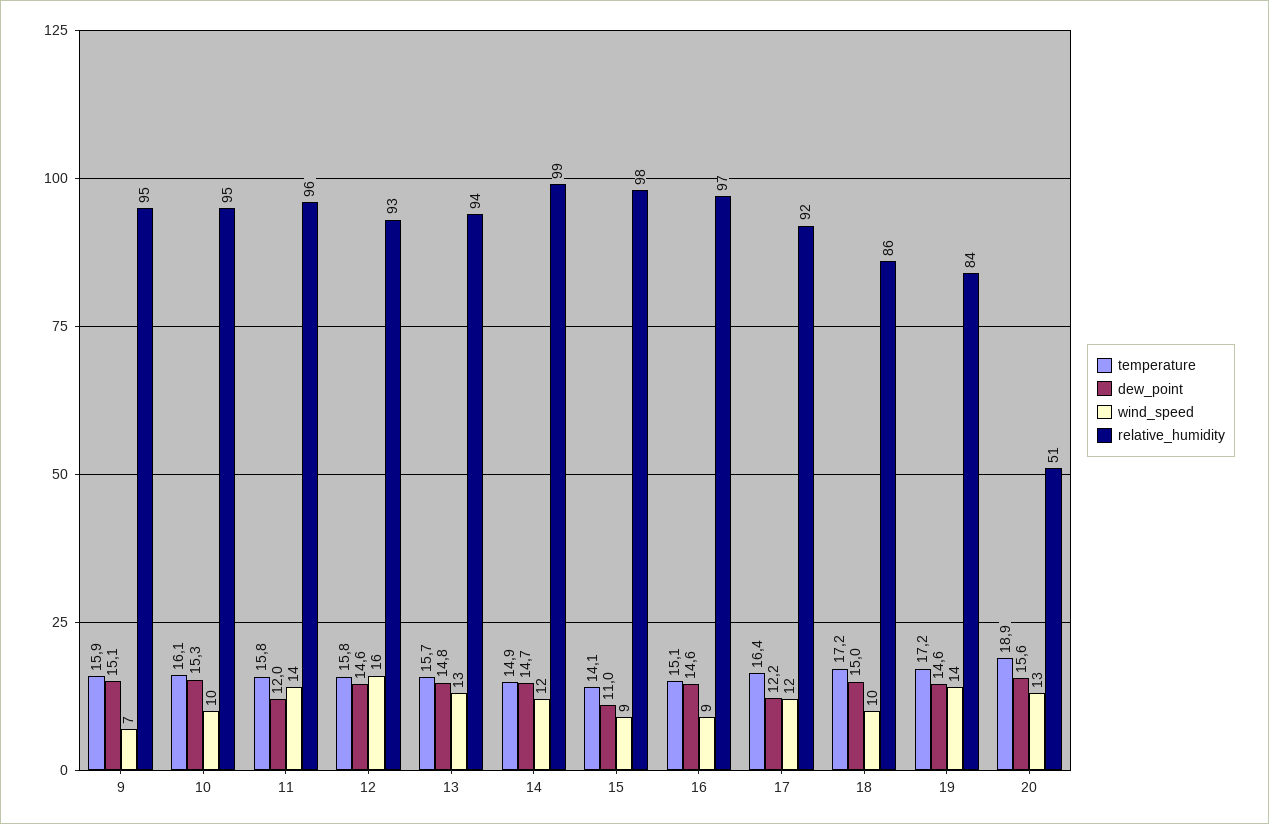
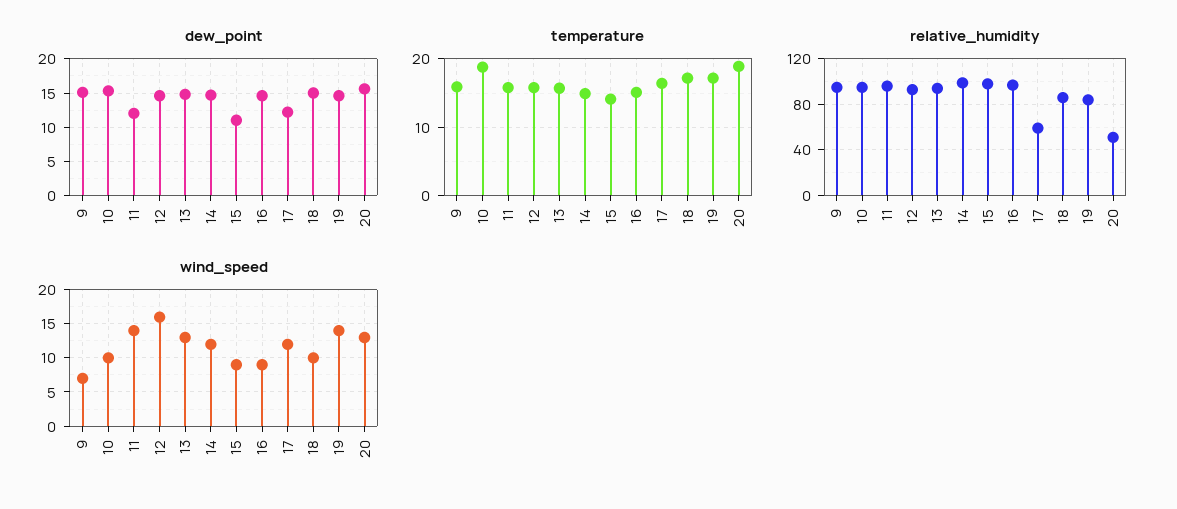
temperature, 10: 16.1 -> 19
relative_humidity, 17: 92 -> 60

